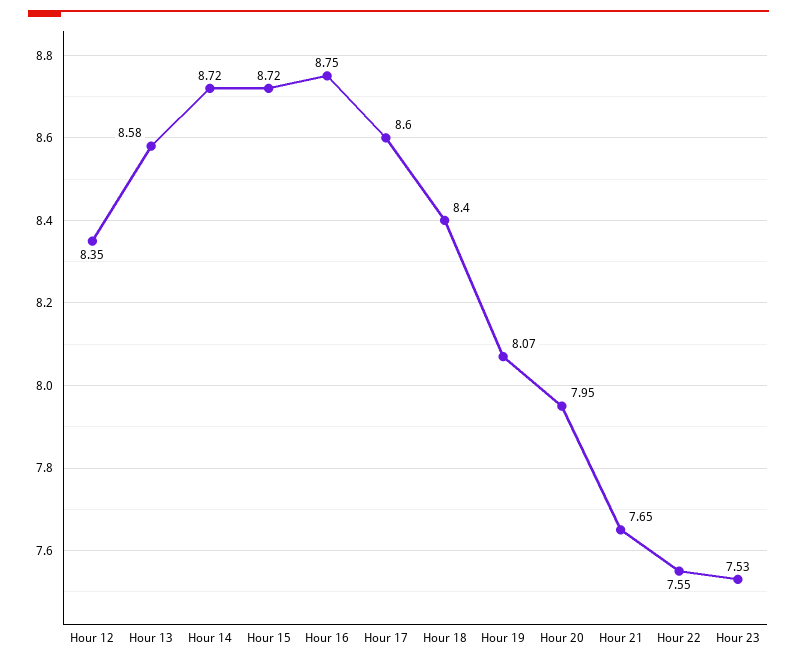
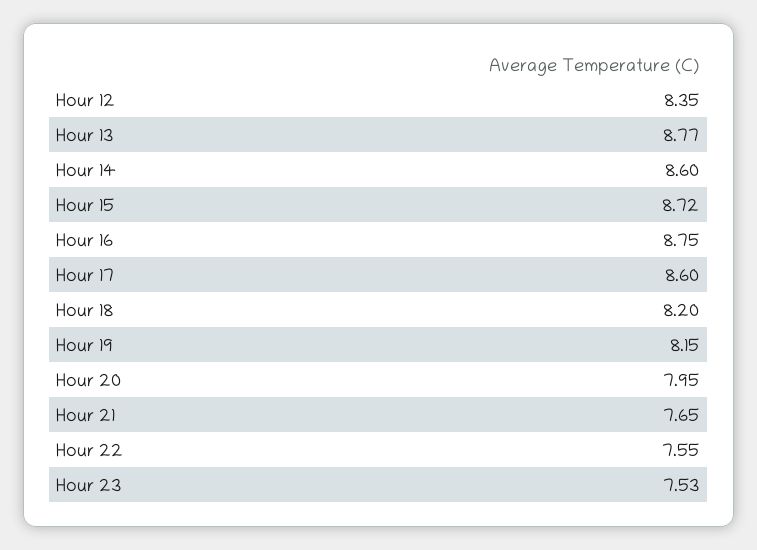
Hour 13: 8.58 -> 8.77
Hour 14: 8.72 -> 8.6
Hour 18: 8.4 -> 8.2
Hour 19: 8.07 -> 8.15

